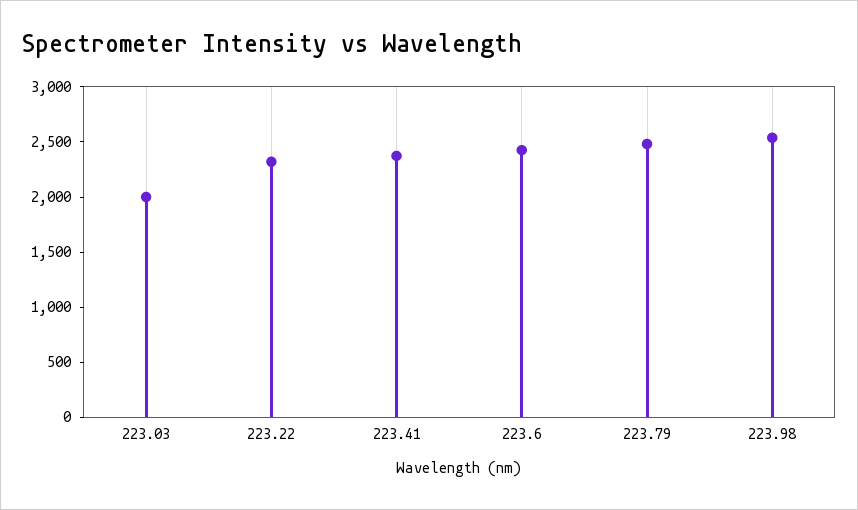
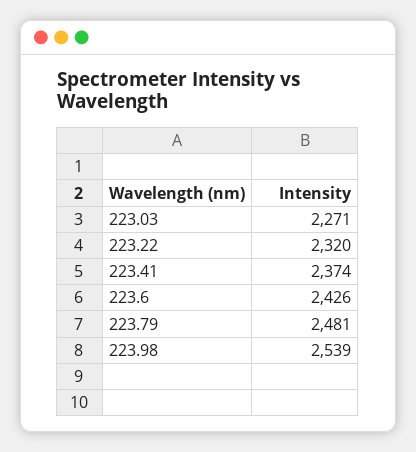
223.03: 2000 -> 2271

